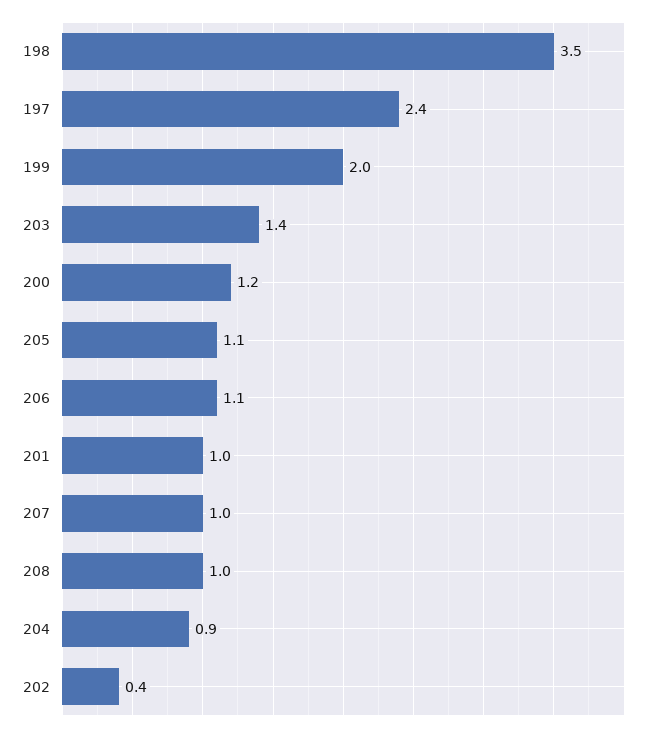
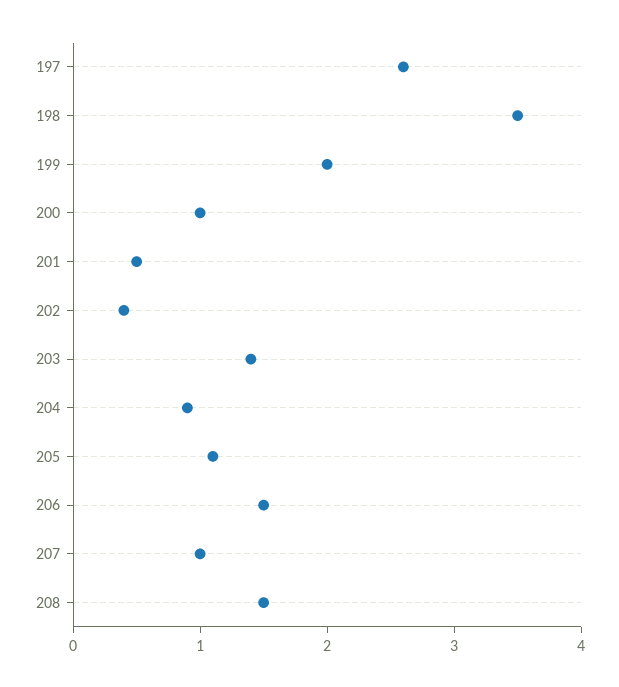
197: 2.4 -> 2.6
200: 1.2 -> 1
206: 1.1 -> 1.5
201: 1 -> 0.5
208: 1 -> 1.5

